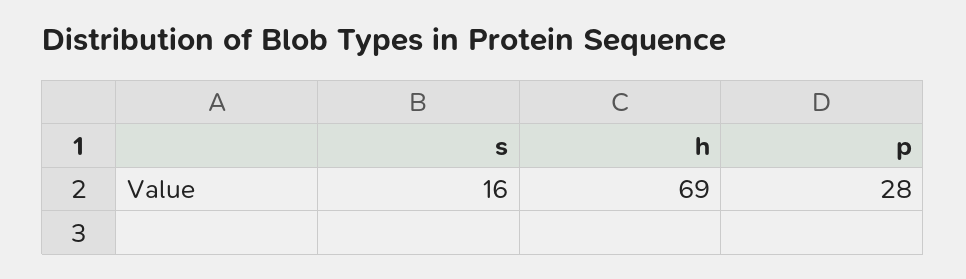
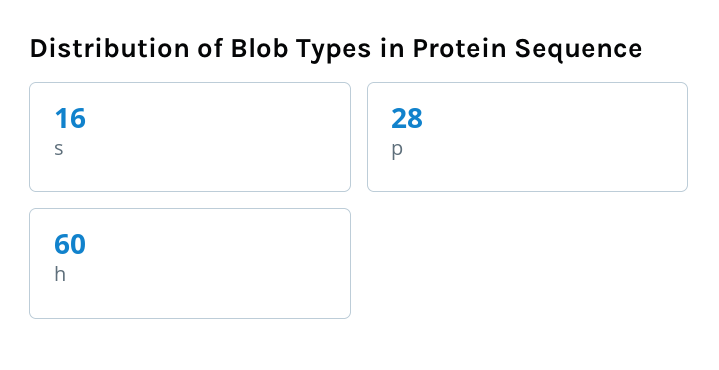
h: 69 -> 60

